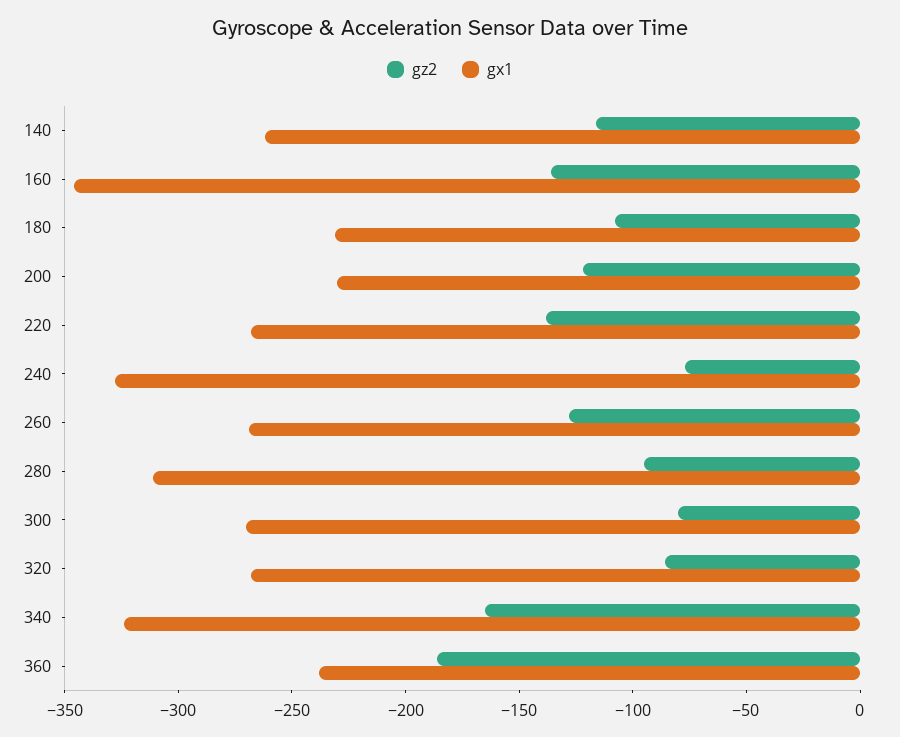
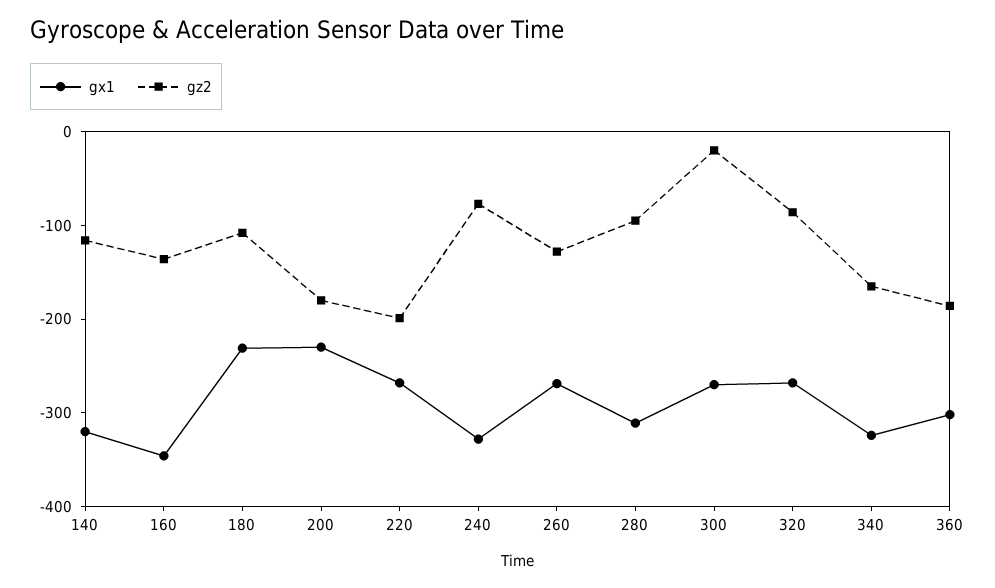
gx1, 140: -260 -> -320
gz2, 200: -120 -> -180
gz2, 220: -140 -> -200
gz2, 300: -80 -> -20
gx1, 360: -240 -> -300

